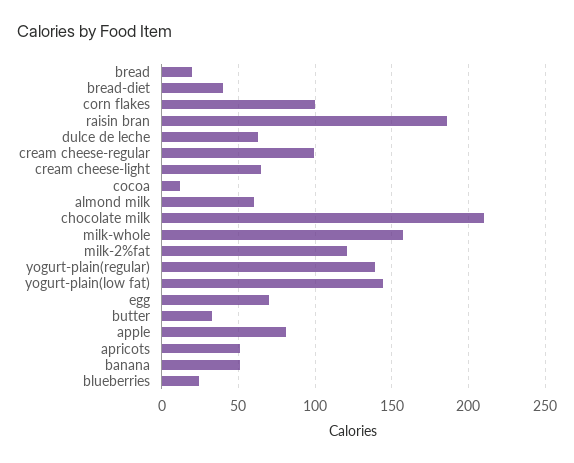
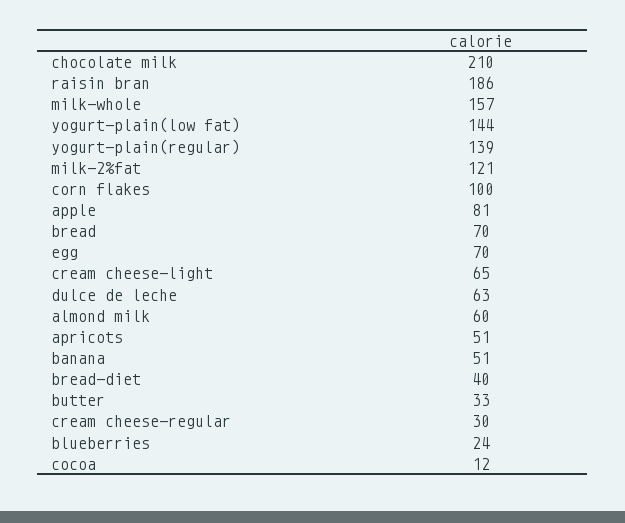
bread: 20 -> 70
cream cheese-regular: 100 -> 30

